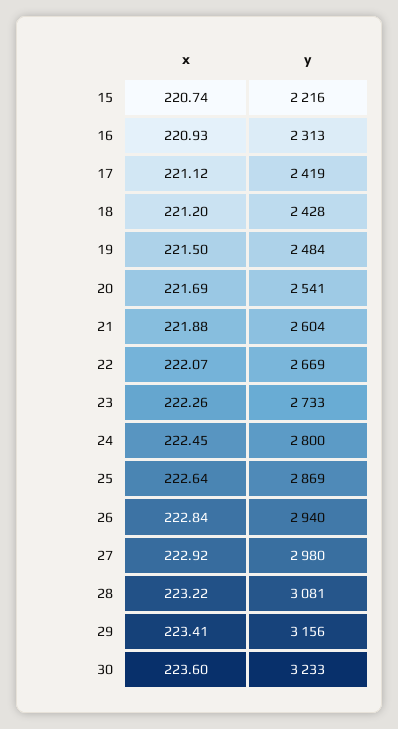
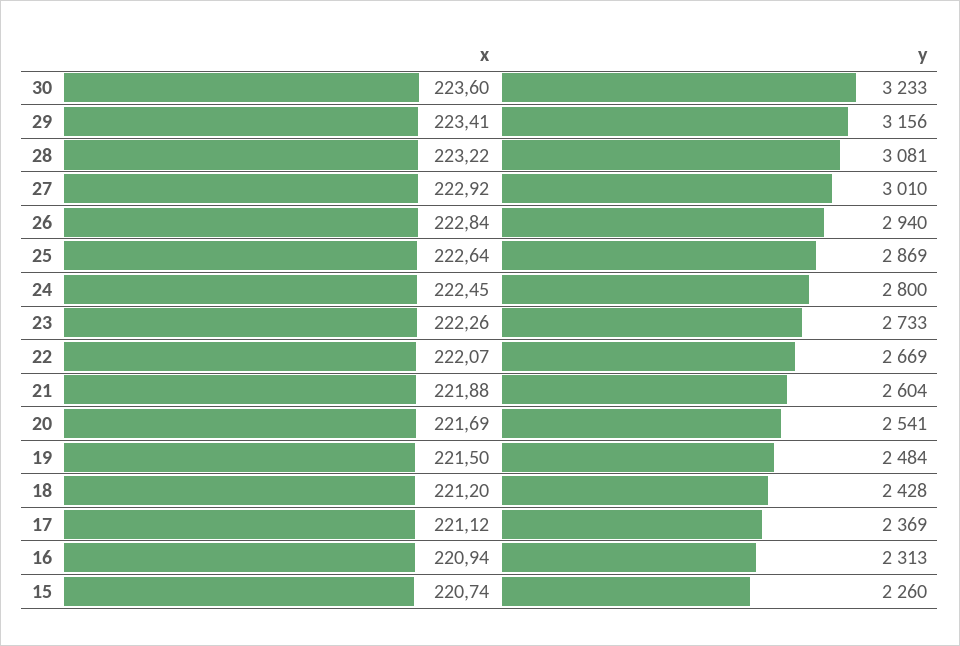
y, 15: 2216 -> 2260
x, 16: 220.93 -> 220.94
y, 17: 2419 -> 2369
y, 27: 2980 -> 3010

